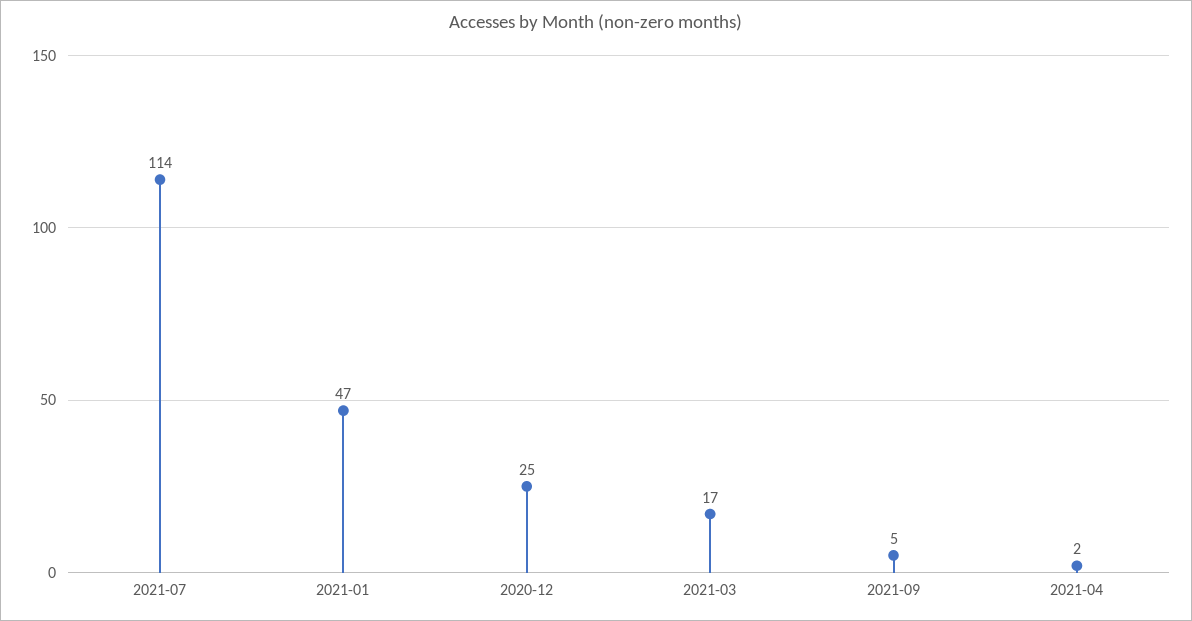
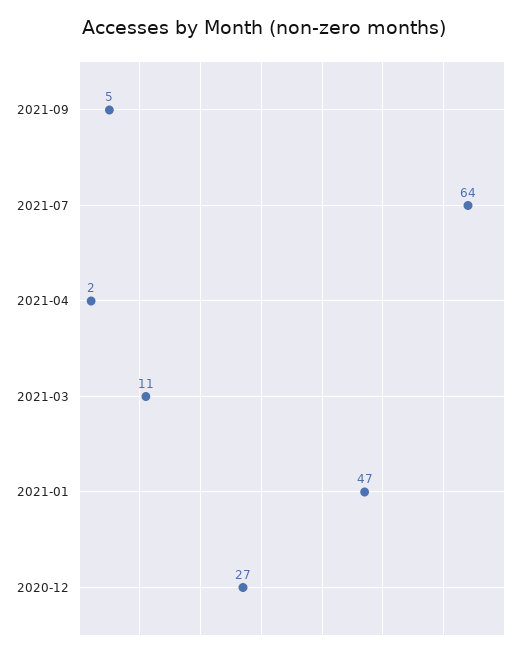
2021-07: 114 -> 64
2020-12: 25 -> 27
2021-03: 17 -> 11

